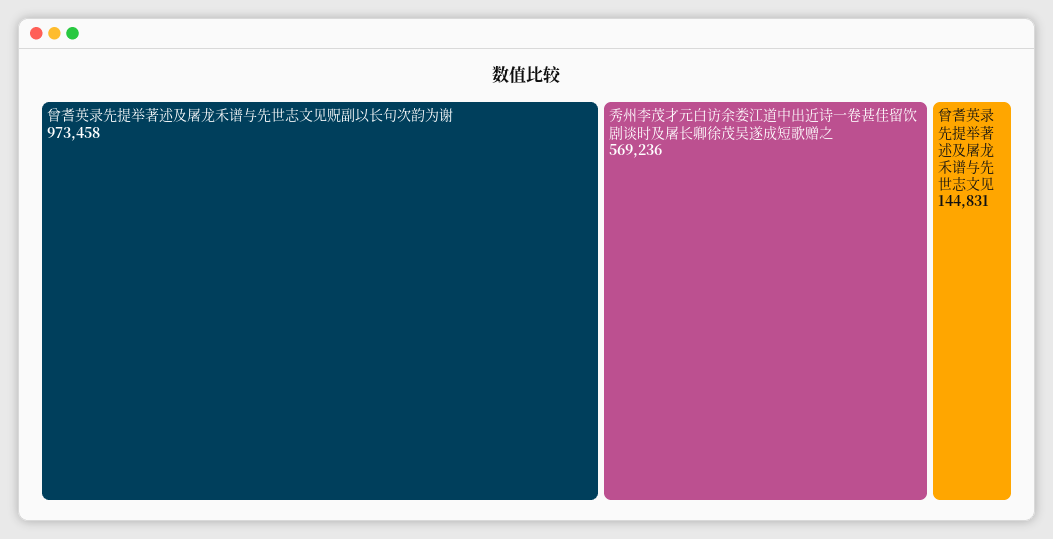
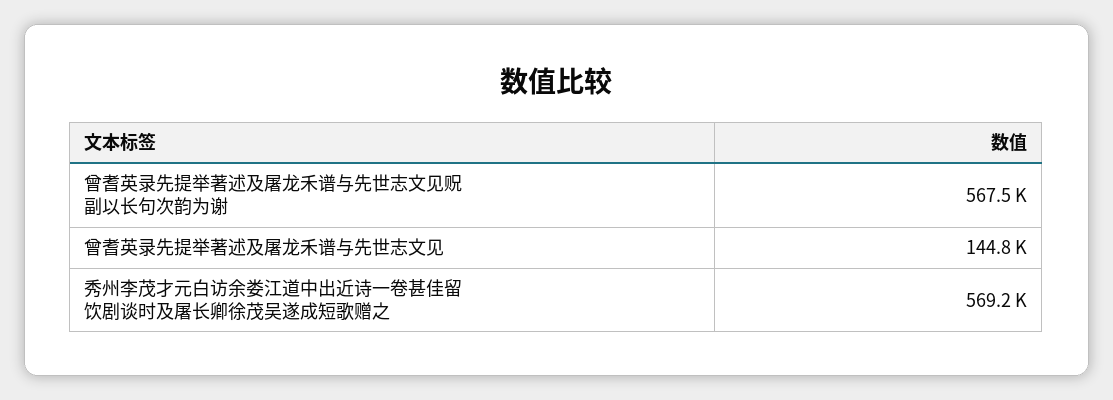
曾耆英录先提举著述及屠龙禾谱与先世志文见贶副以长句次韵为谢: 973458 -> 567500

